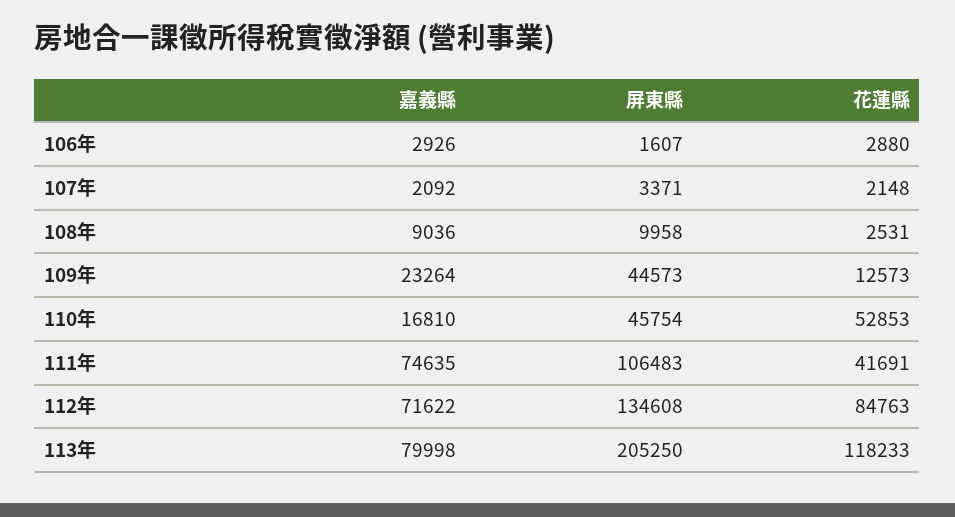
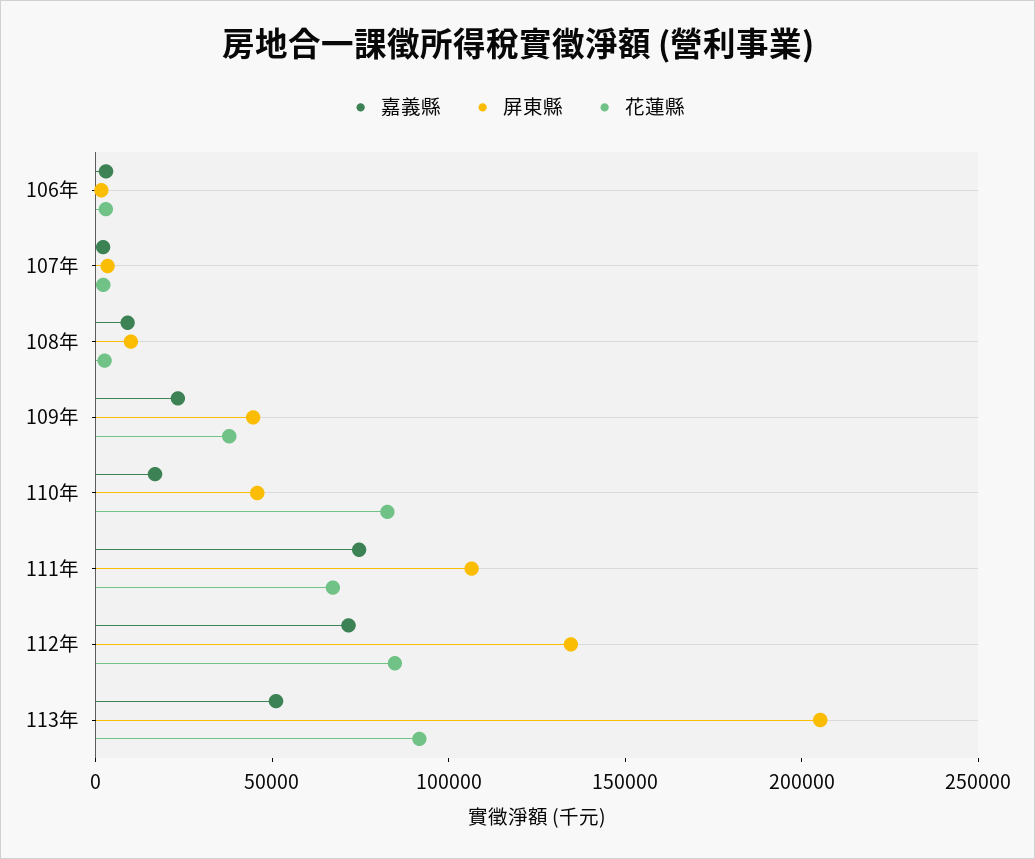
花蓮縣, 109年: 12573 -> 40000
花蓮縣, 110年: 52853 -> 80000
花蓮縣, 111年: 41691 -> 70000
嘉義縣, 113年: 79998 -> 50000
花蓮縣, 113年: 118233 -> 90000

